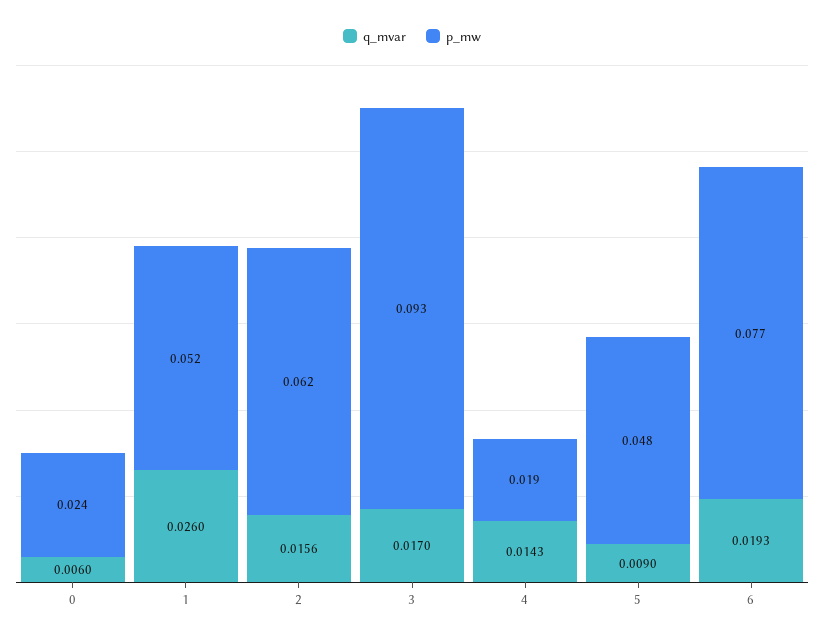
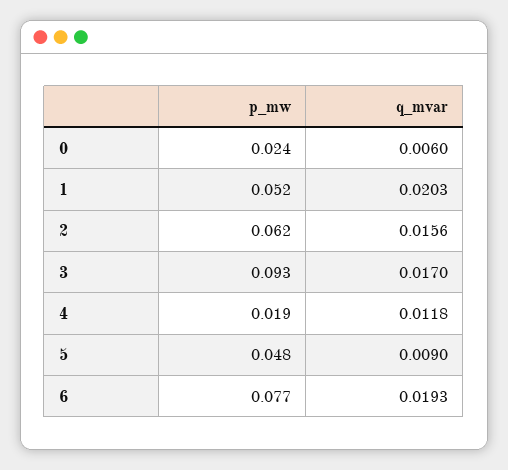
q_mvar, 1: 0.026 -> 0.0203
q_mvar, 4: 0.0143 -> 0.0118

